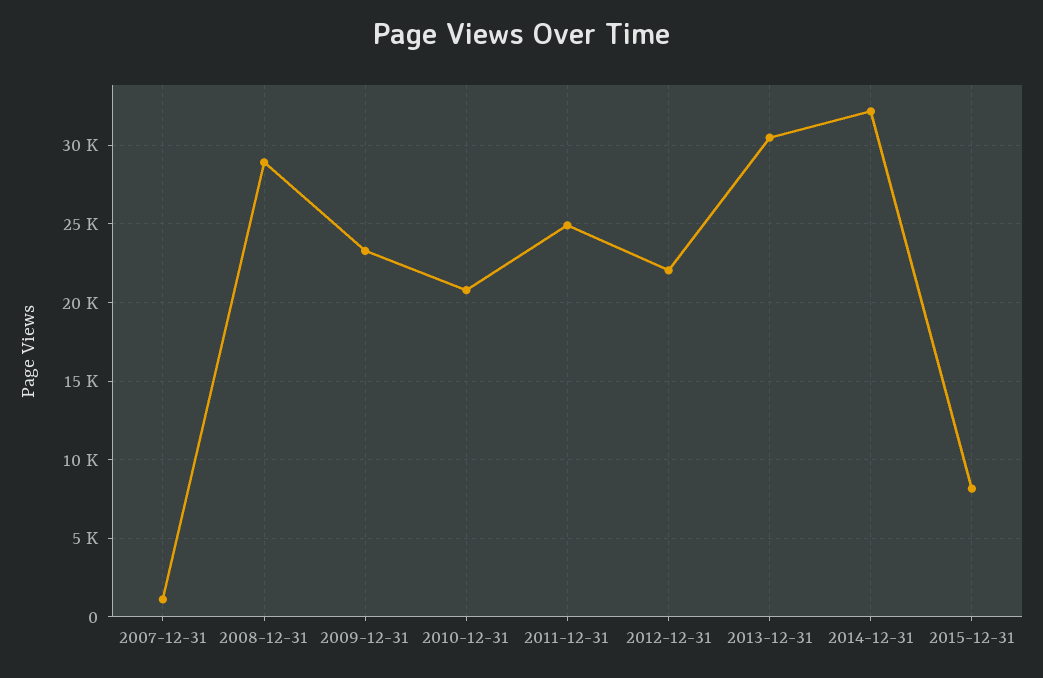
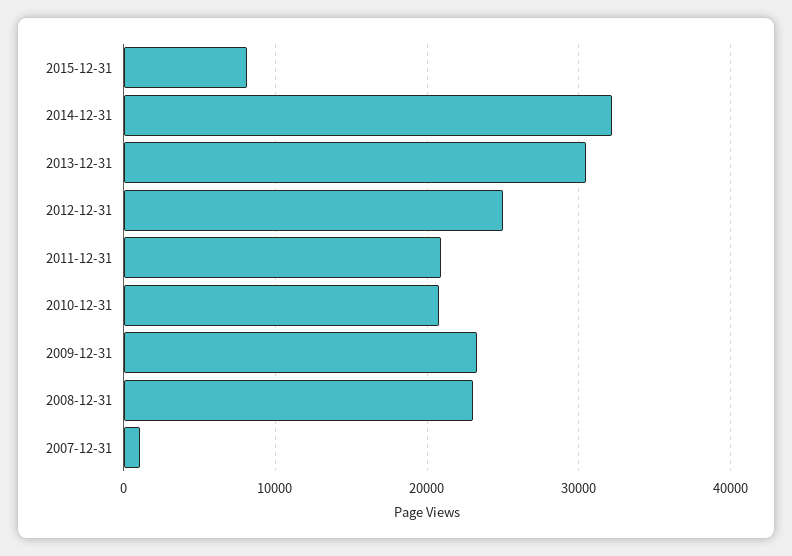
2008-12-31: 29000 -> 23000
2011-12-31: 25000 -> 21000
2012-12-31: 22000 -> 25000

